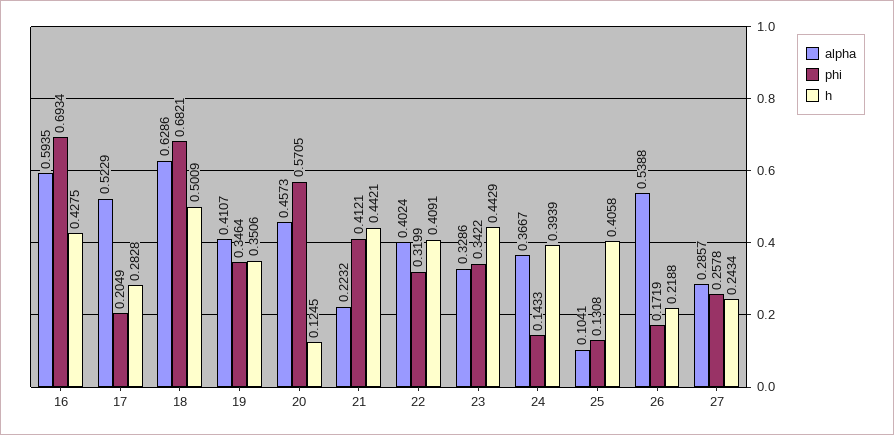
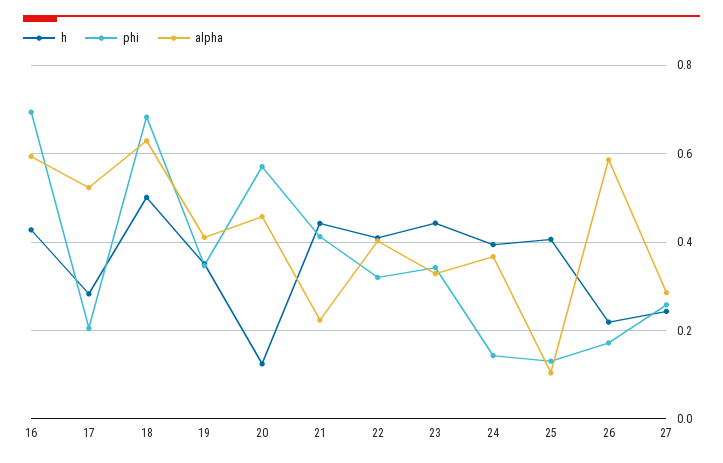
alpha, 26: 0.5388 -> 0.58

